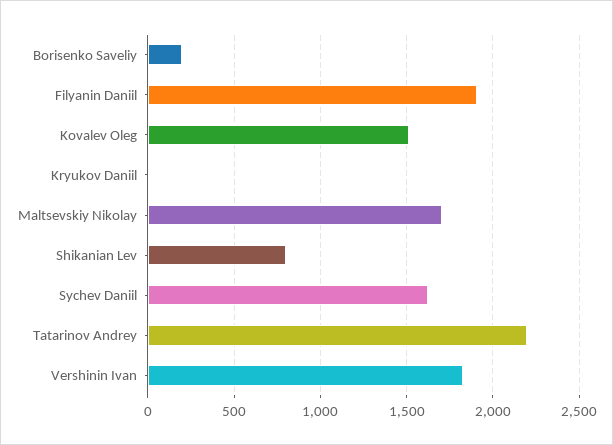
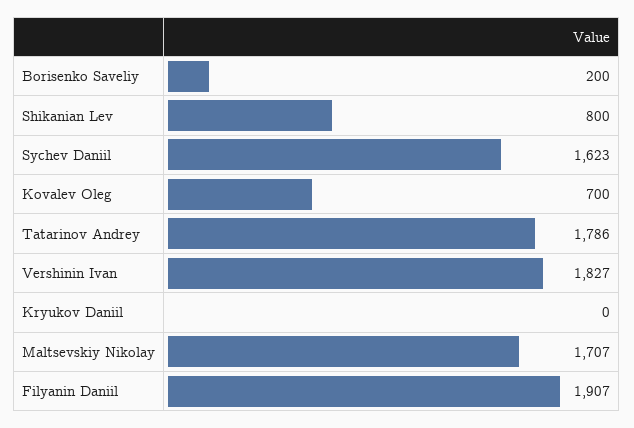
Kovalev Oleg: 1500 -> 700
Tatarinov Andrey: 2200 -> 1786

